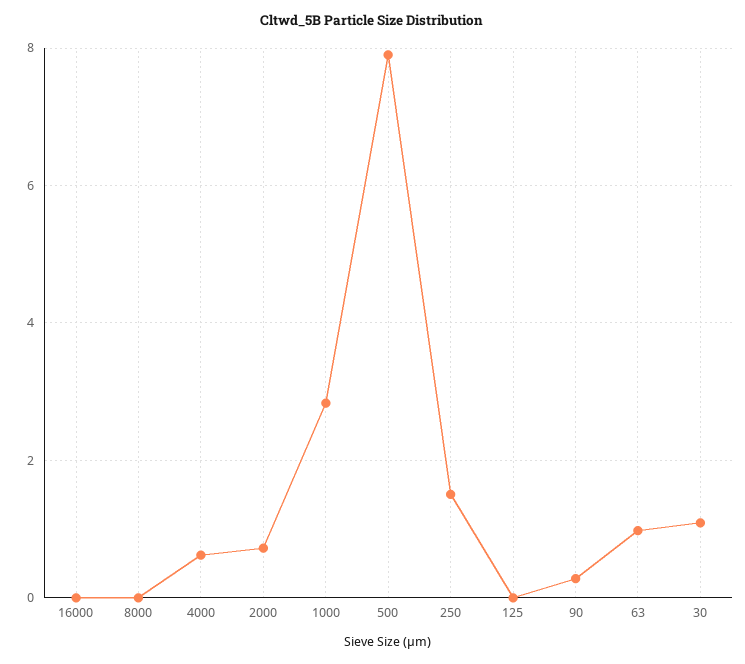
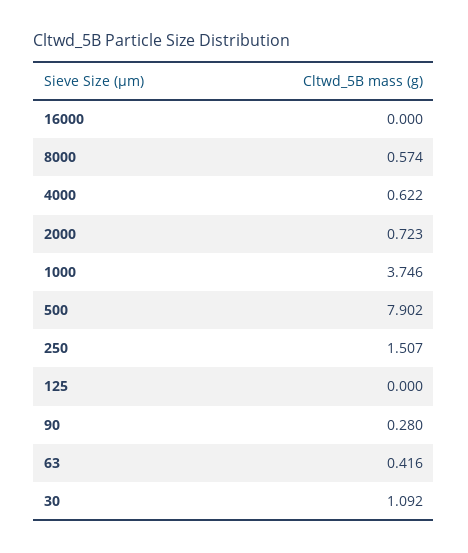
8000: 0 -> 0.574
1000: 2.8 -> 3.746
63: 1 -> 0.416

